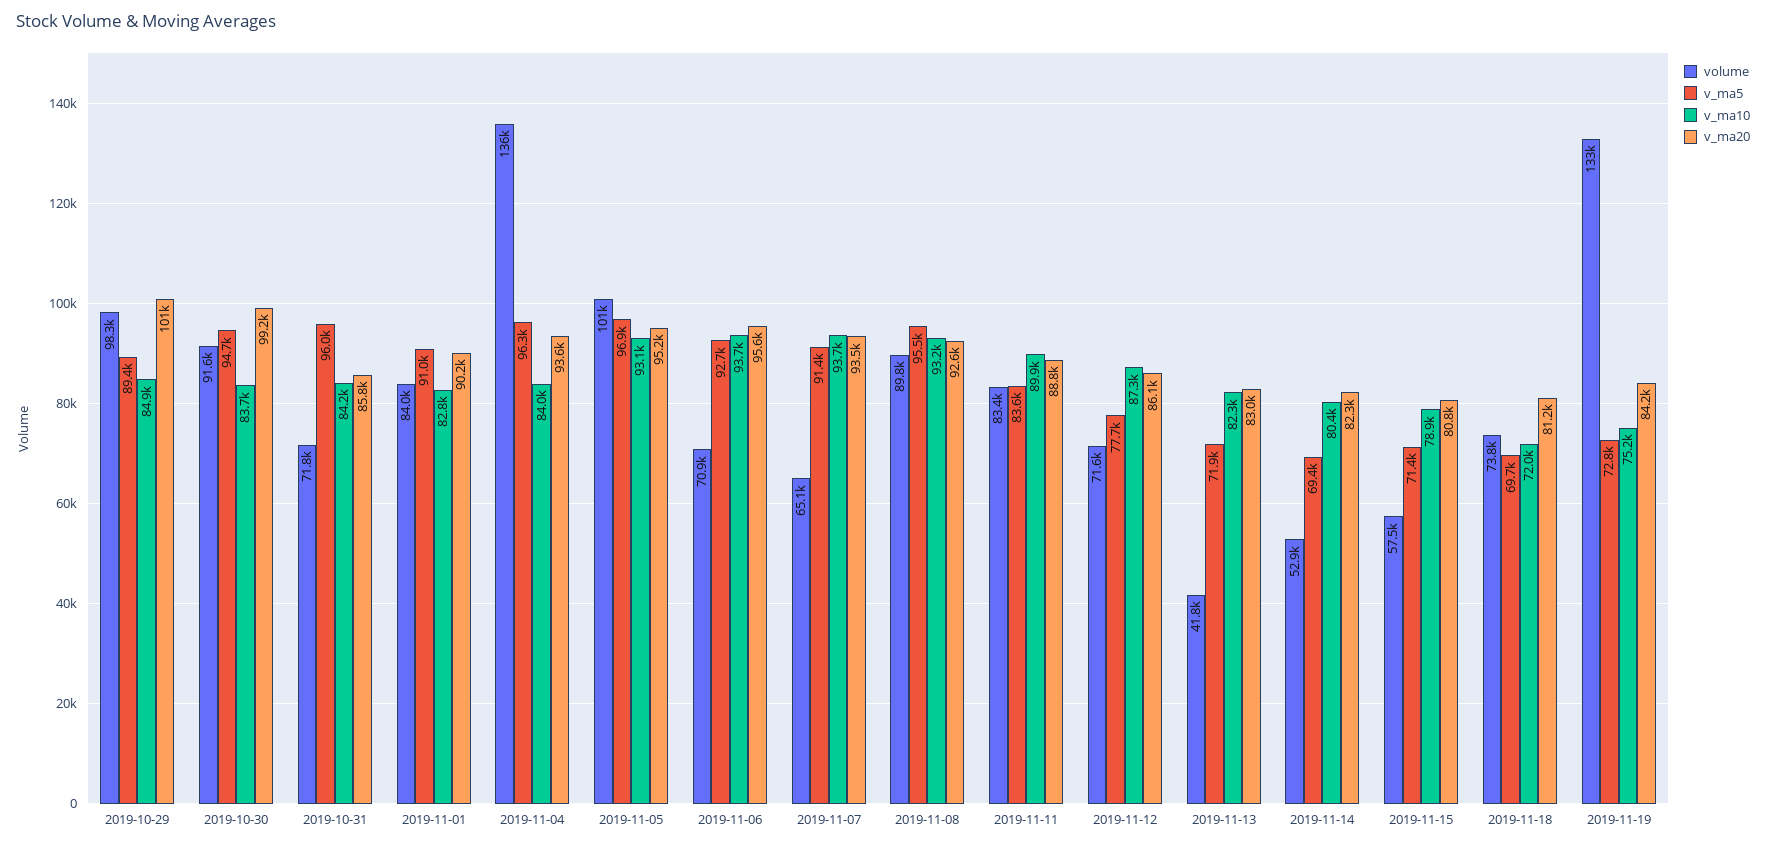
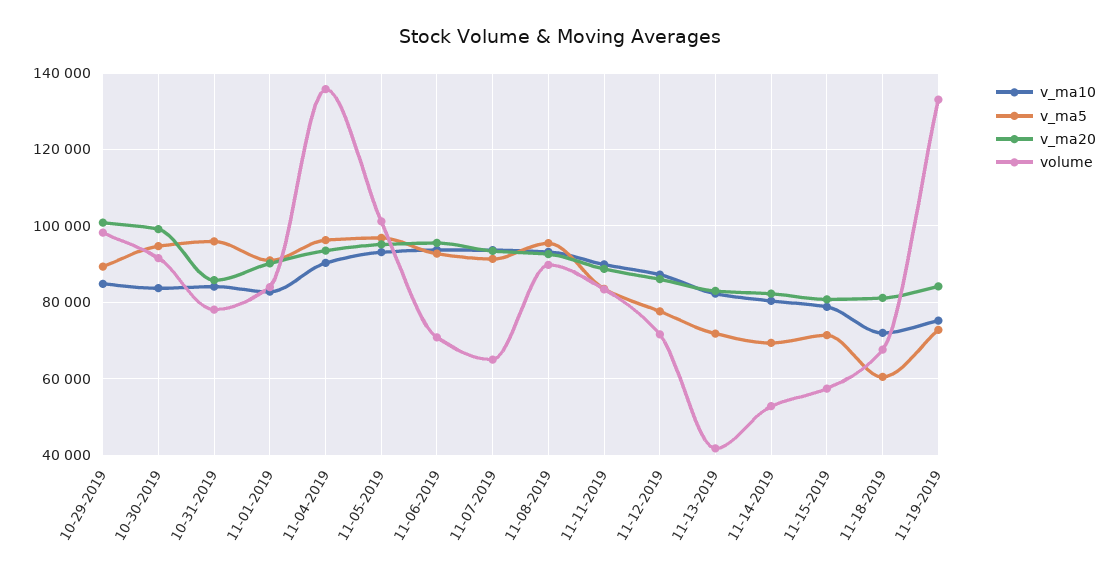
volume, 2019-10-31: 71800 -> 78000
v_ma10, 2019-11-04: 84000 -> 90000
volume, 2019-11-18: 73800 -> 68000
v_ma5, 2019-11-18: 69700 -> 60000

